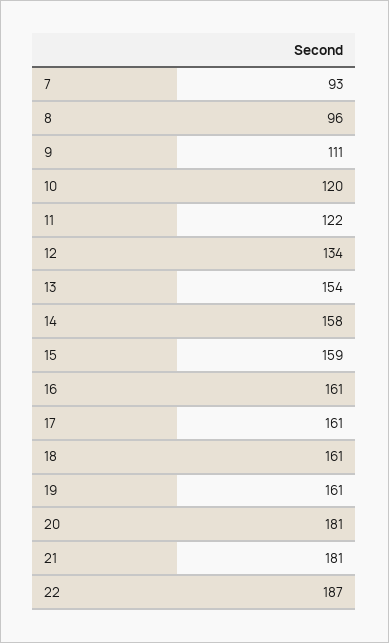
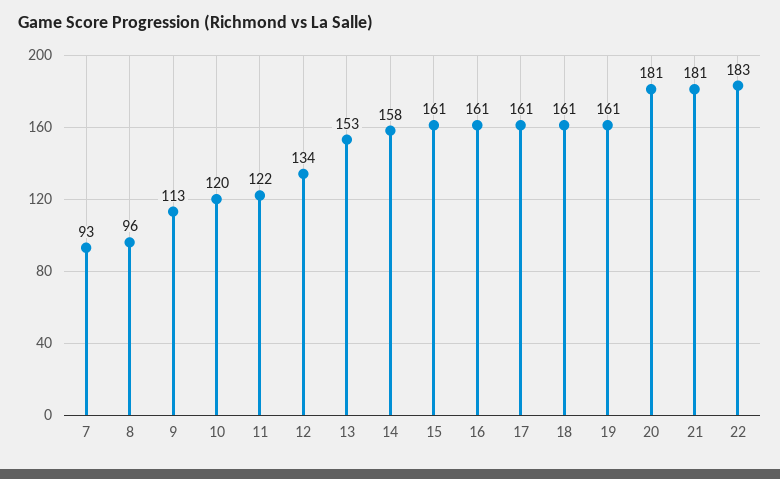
9: 111 -> 113
13: 154 -> 153
15: 159 -> 161
22: 187 -> 183

